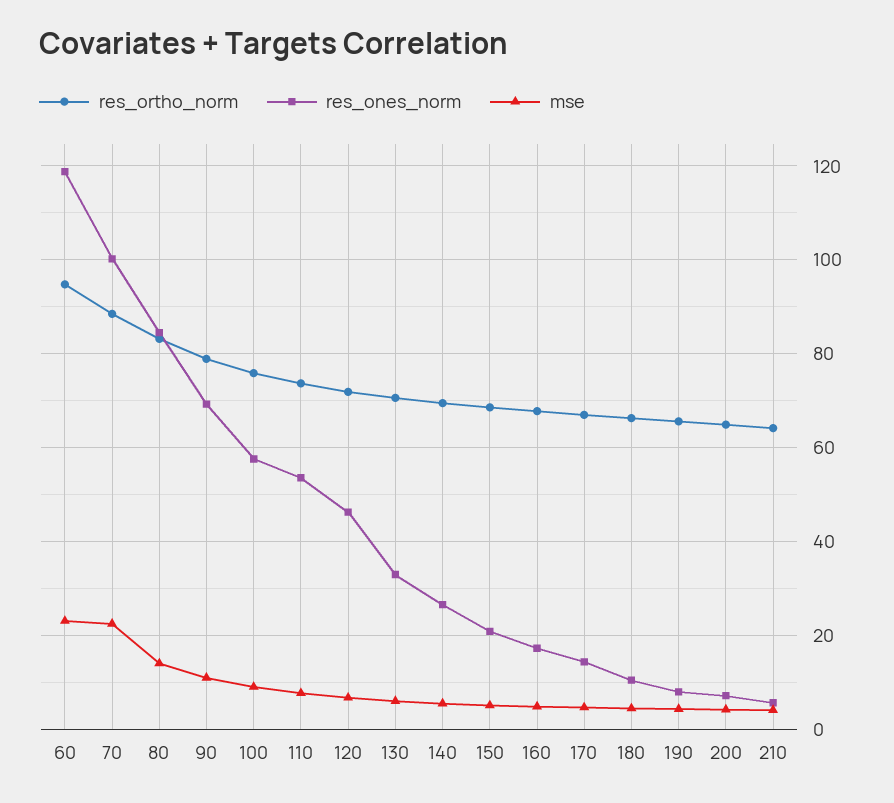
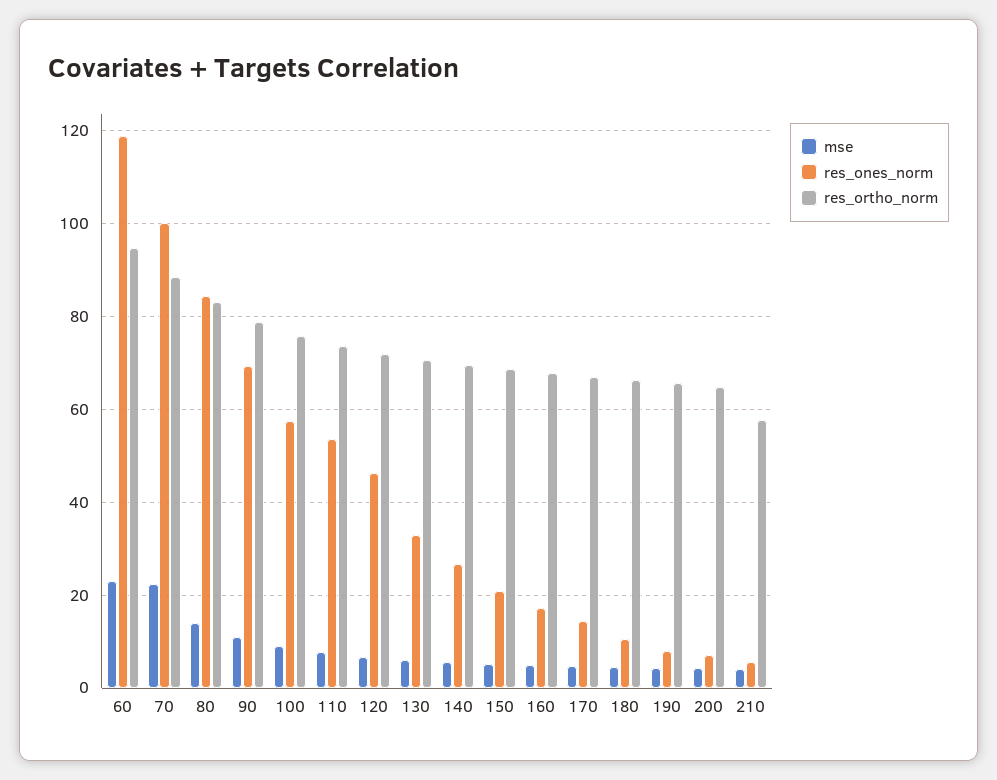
res_ortho_norm, 210: 64 -> 58

